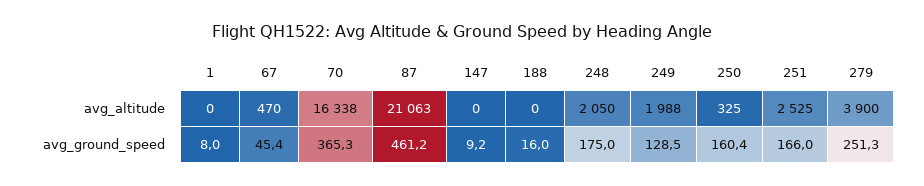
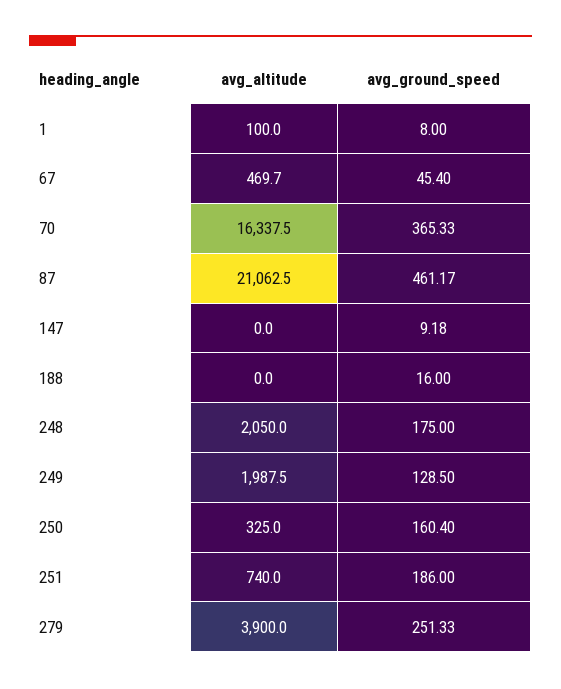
1, avg_altitude: 0 -> 100
251, avg_altitude: 2525 -> 740
251, avg_ground_speed: 166 -> 186

